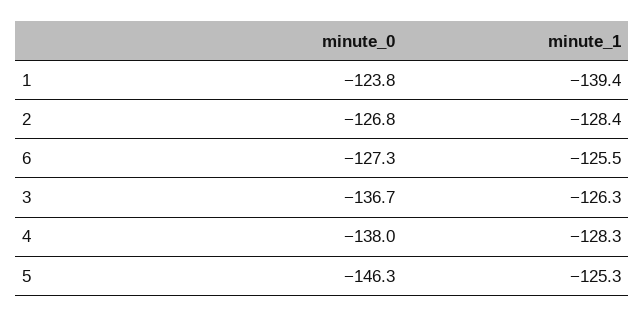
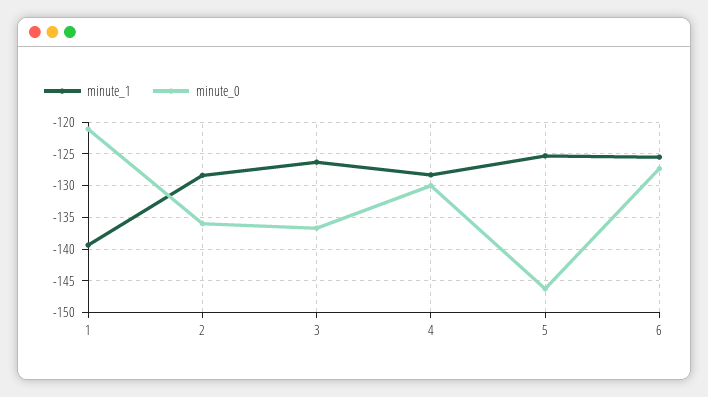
minute_0, 1: -123.8 -> -121
minute_0, 2: -126.8 -> -136
minute_0, 4: -138 -> -130

